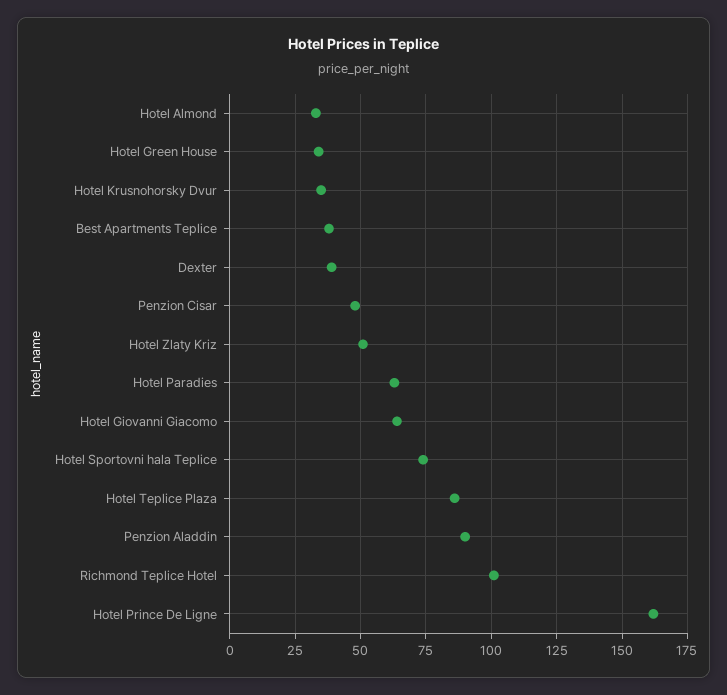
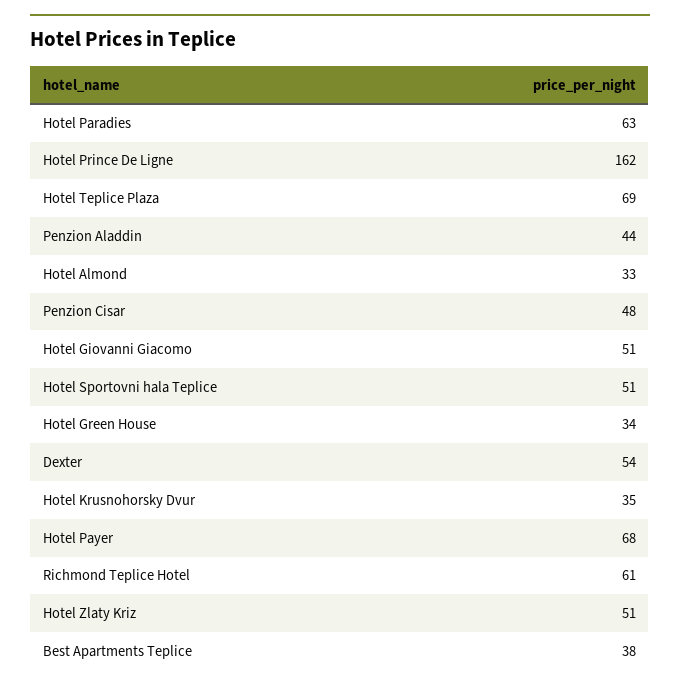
Dexter: 40 -> 54
Hotel Giovanni Giacomo: 65 -> 51
Hotel Sportovni hala Teplice: 75 -> 51
Hotel Teplice Plaza: 85 -> 69
Penzion Aladdin: 90 -> 44
Richmond Teplice Hotel: 100 -> 61
Hotel Payer: none -> 68

